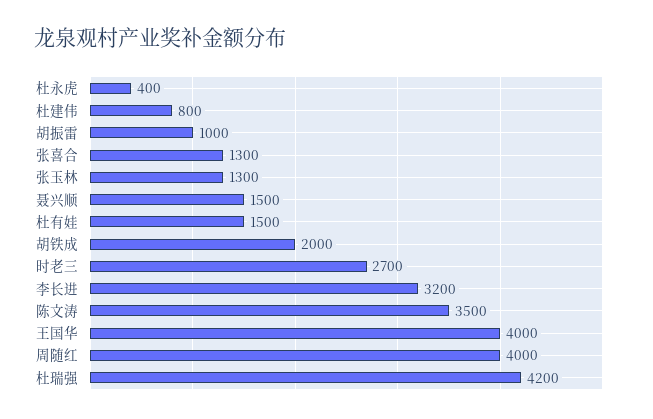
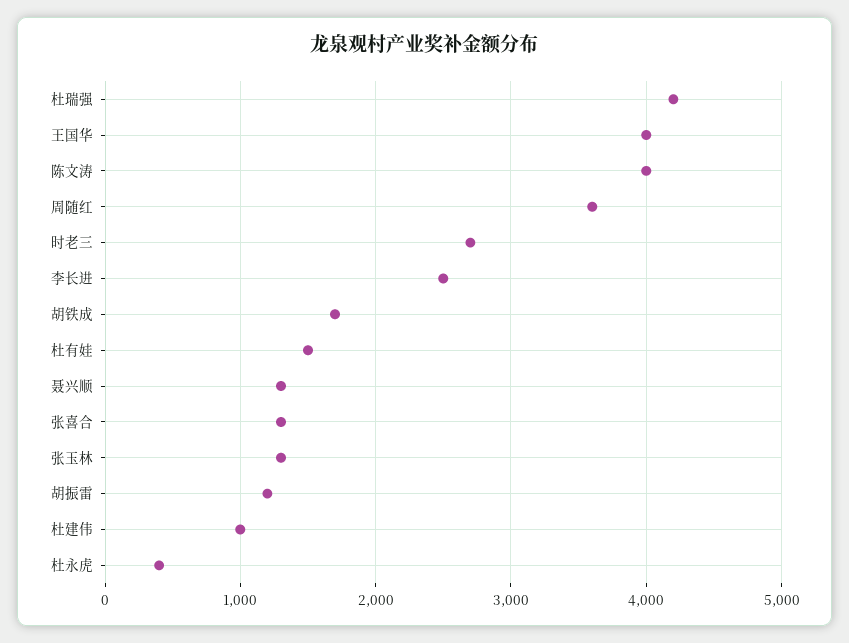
杜建伟: 800 -> 1000
胡振雷: 1000 -> 1200
聂兴顺: 1500 -> 1300
胡铁成: 2000 -> 1700
李长进: 3200 -> 2500
陈文涛: 3500 -> 4000
周随红: 4000 -> 3600

